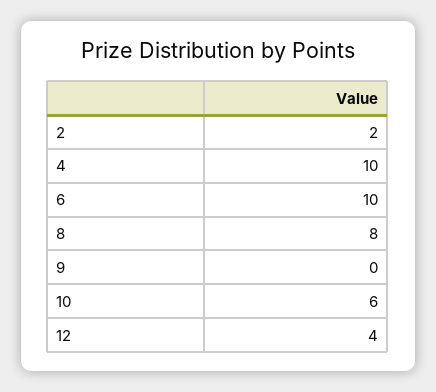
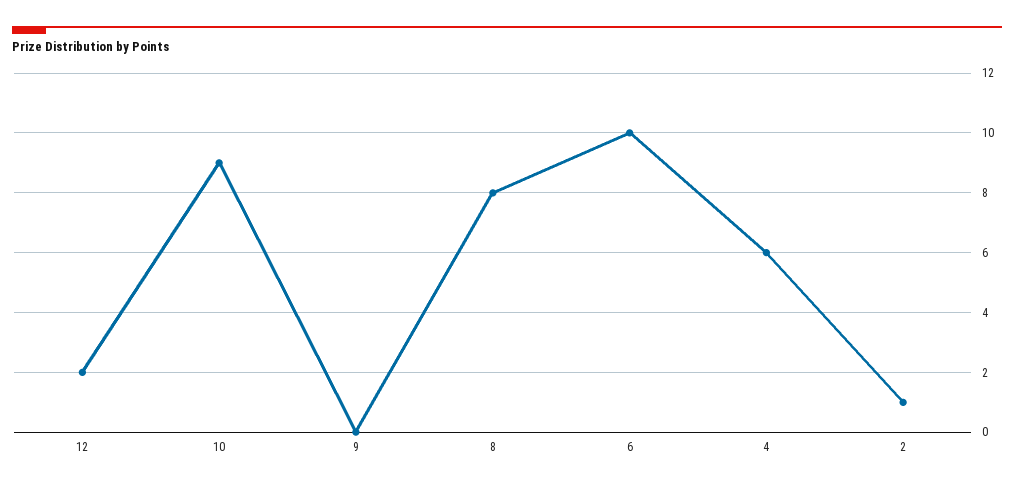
2: 2 -> 1
4: 10 -> 6
10: 6 -> 9
12: 4 -> 2

